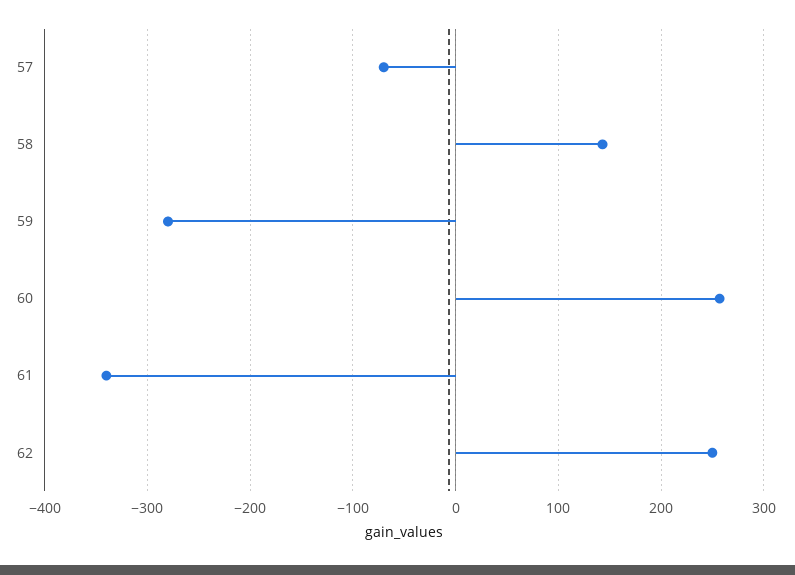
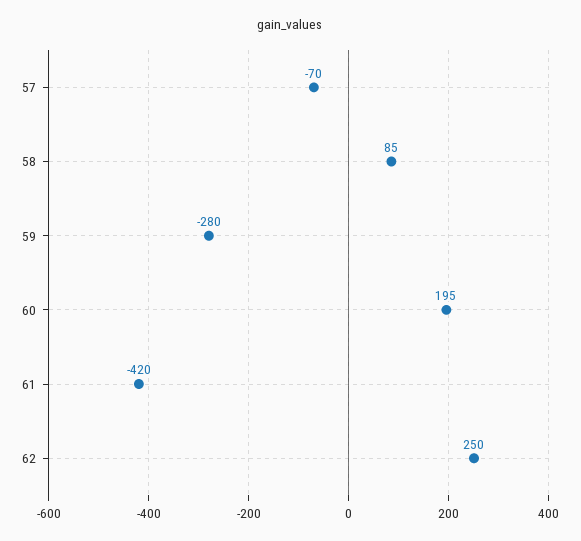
58: 140 -> 85
60: 260 -> 195
61: -340 -> -420

